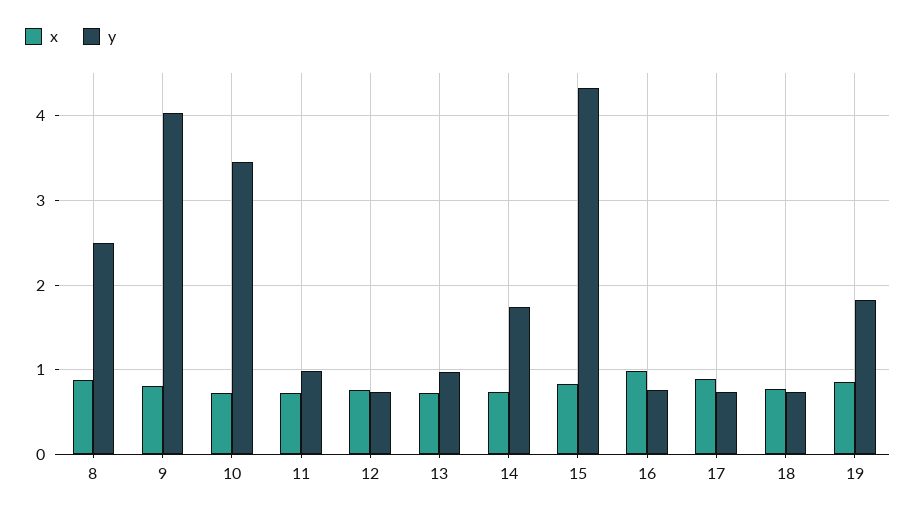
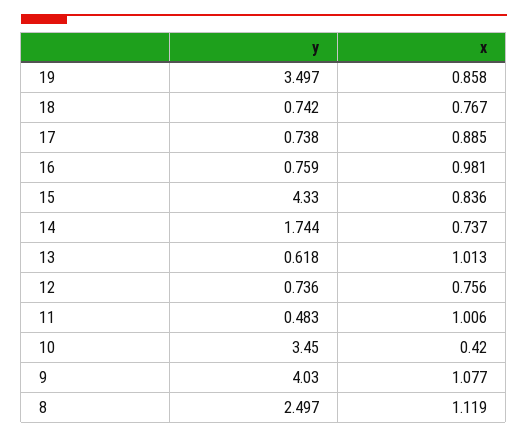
x, 8: 0.9 -> 1.119
x, 9: 0.8 -> 1.077
x, 10: 0.7 -> 0.42
x, 11: 0.7 -> 1.006
y, 11: 1 -> 0.483
x, 13: 0.7 -> 1.013
y, 13: 1 -> 0.618
y, 19: 1.8 -> 3.497

